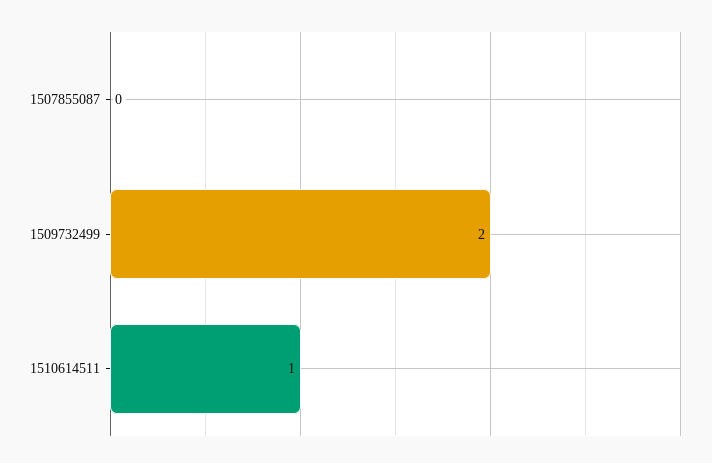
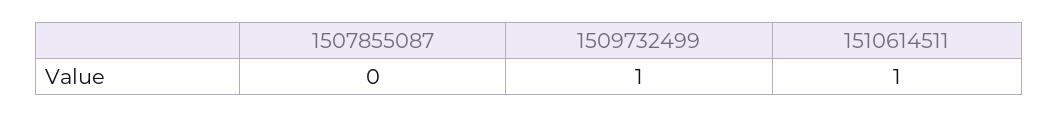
1509732499: 2 -> 1

